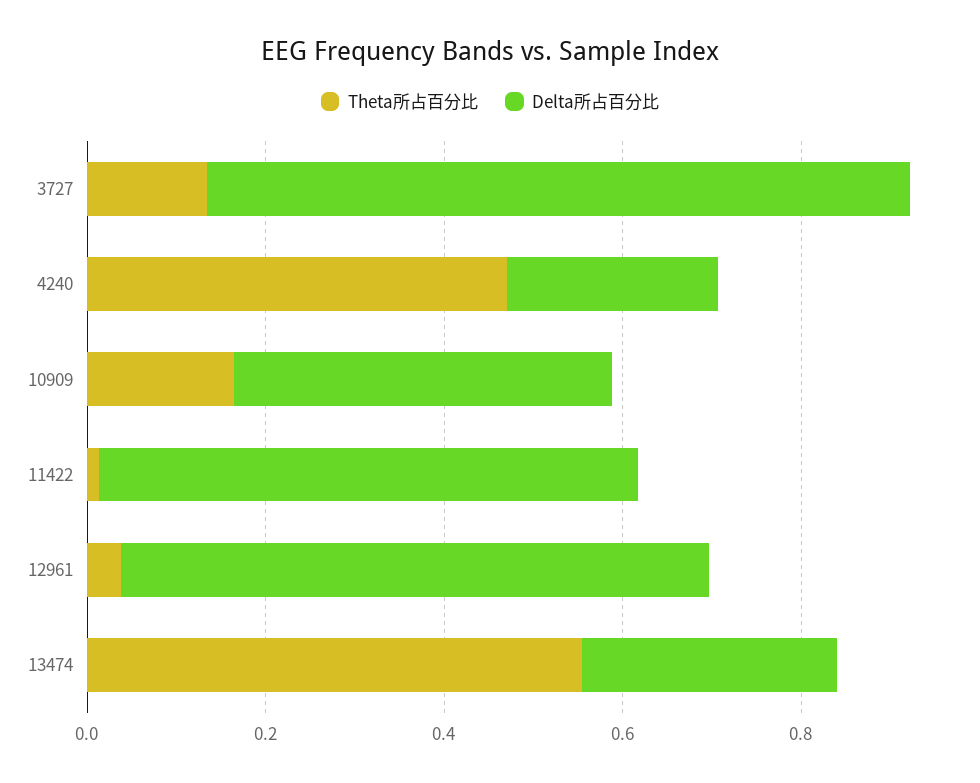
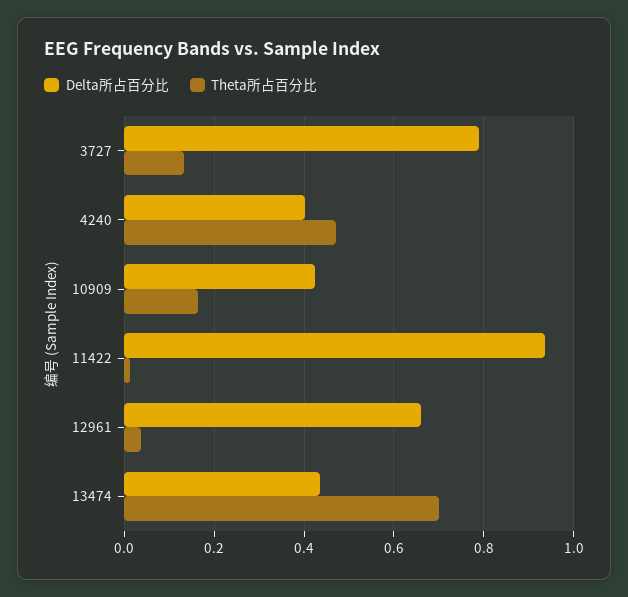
Delta所占百分比, 4240: 0.25 -> 0.4
Delta所占百分比, 11422: 0.6 -> 0.94
Theta所占百分比, 13474: 0.55 -> 0.7
Delta所占百分比, 13474: 0.3 -> 0.44

